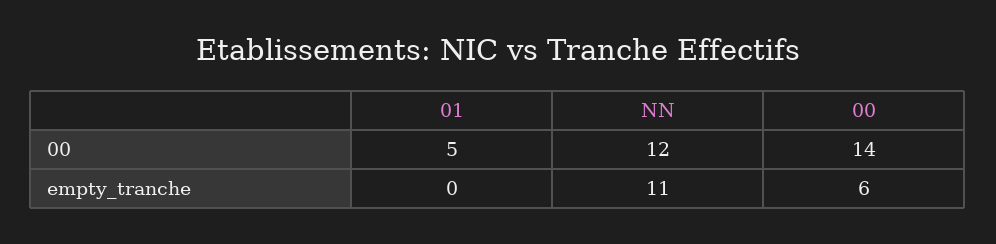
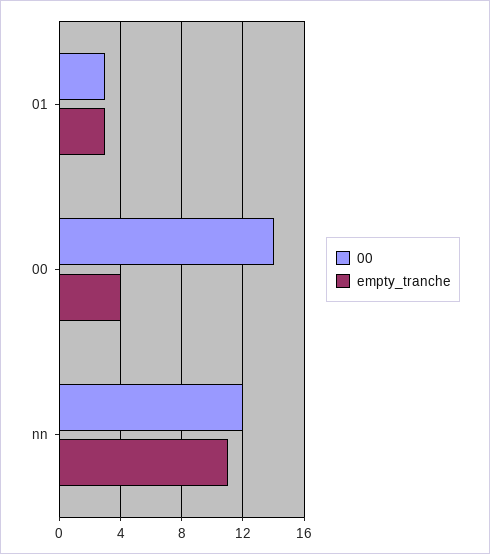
00, 01: 5 -> 3
empty_tranche, 01: 0 -> 3
empty_tranche, 00: 6 -> 4

